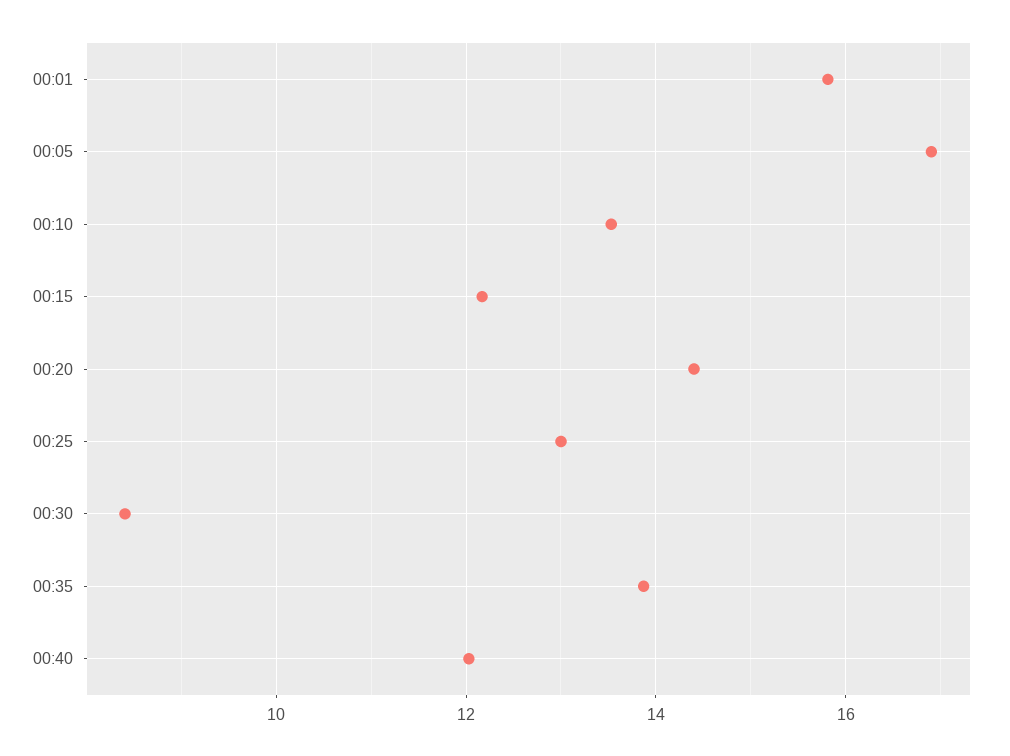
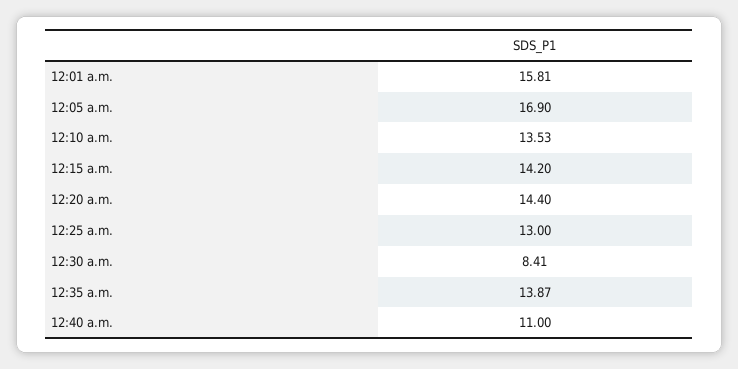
00:15: 12.2 -> 14.2
00:40: 12 -> 11

